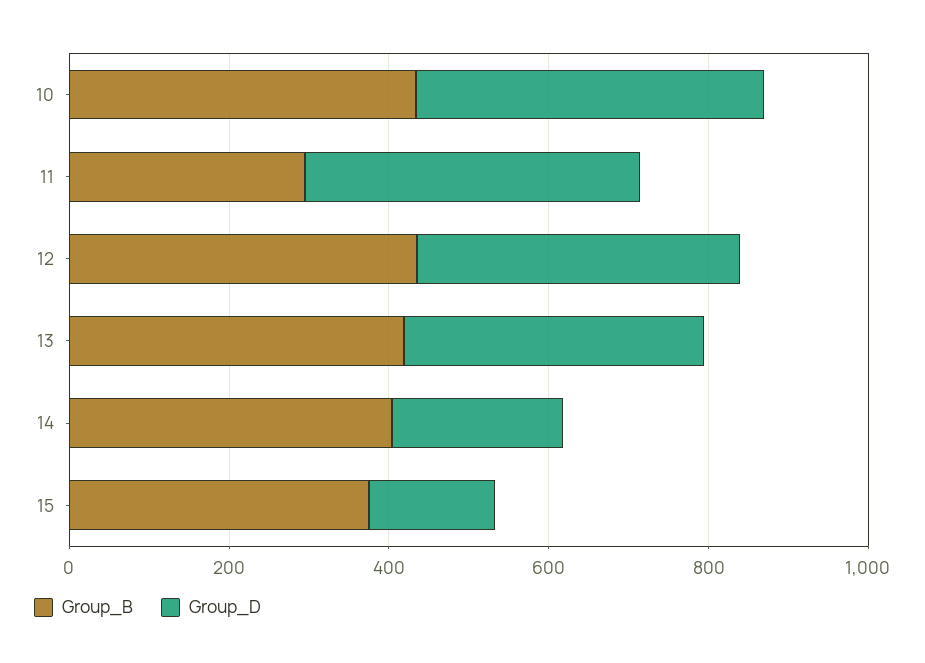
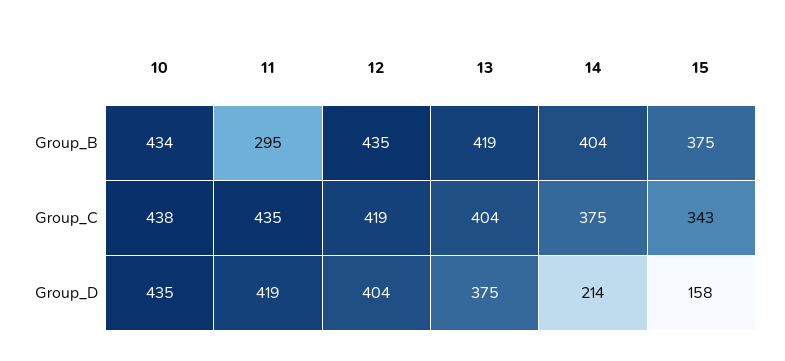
Group_C, 10: none -> 438
Group_C, 11: none -> 435
Group_C, 12: none -> 419
Group_C, 13: none -> 404
Group_C, 14: none -> 375
Group_C, 15: none -> 343

